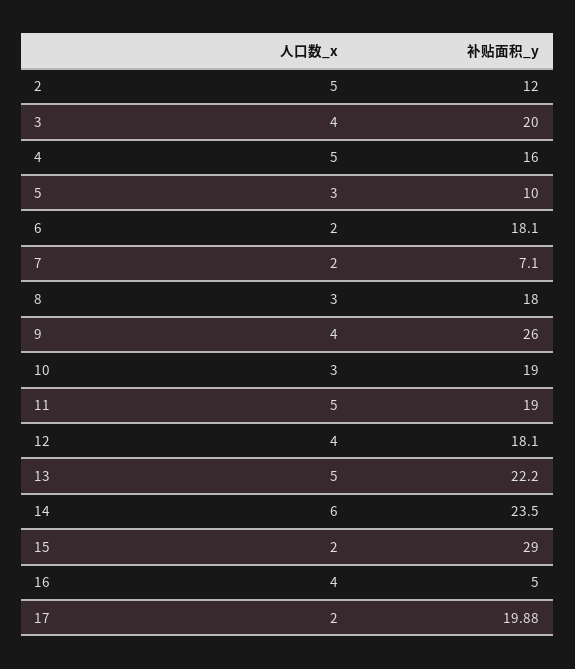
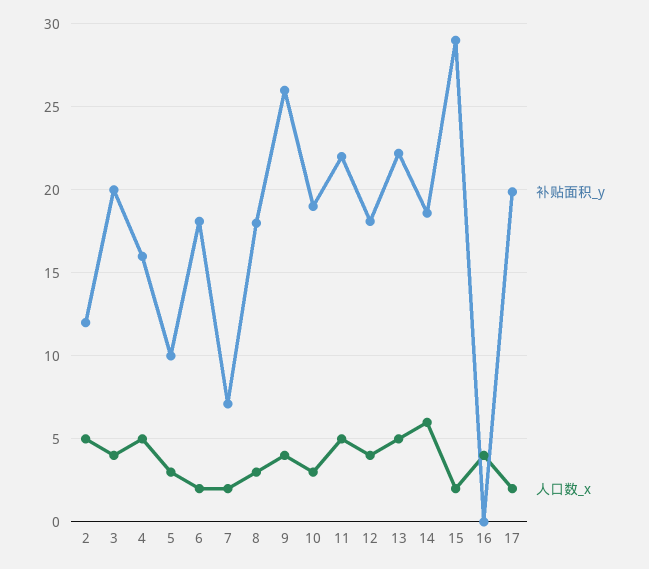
补贴面积_y, 11: 19 -> 22
补贴面积_y, 14: 23.5 -> 18.5
补贴面积_y, 16: 5 -> 0

